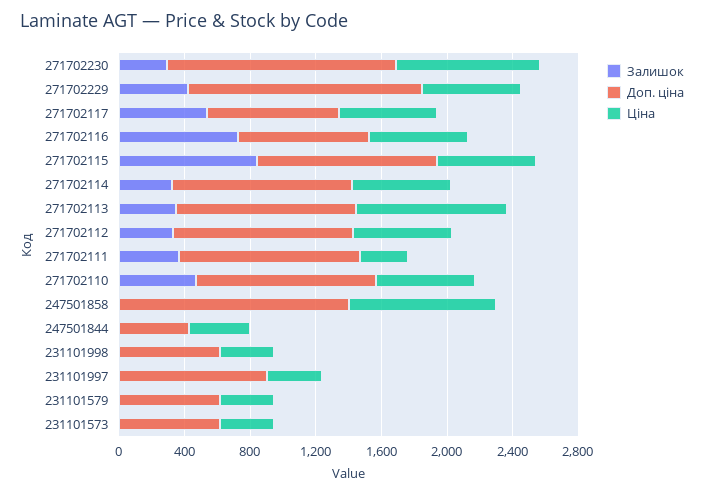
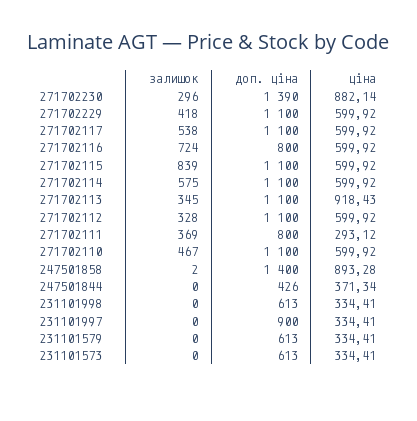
Доп. ціна, 271702229: 1400 -> 1100
Доп. ціна, 271702117: 800 -> 1100
Залишок, 271702114: 300 -> 575
Доп. ціна, 271702111: 1100 -> 800

